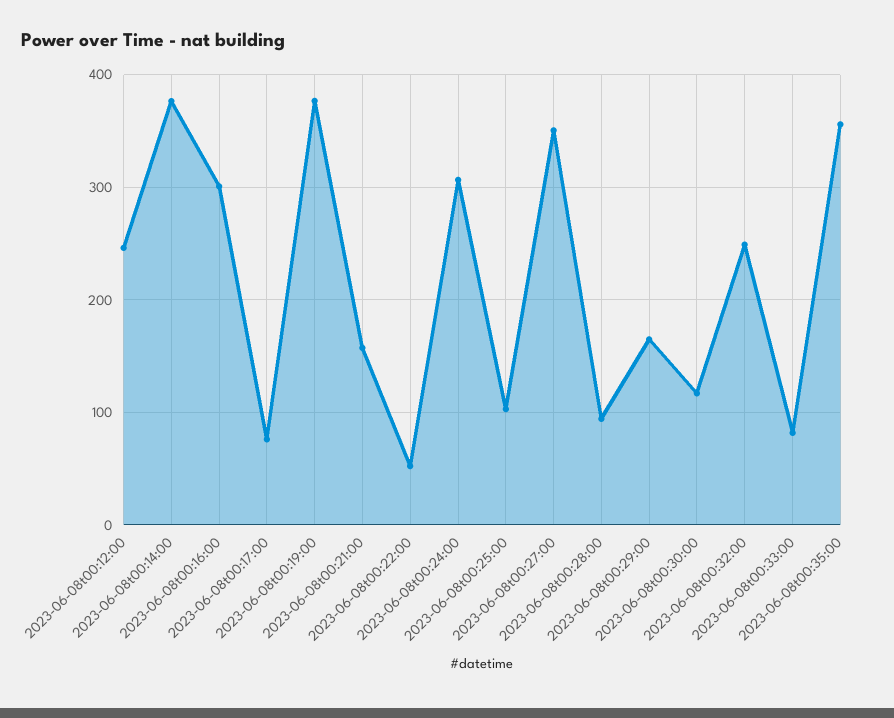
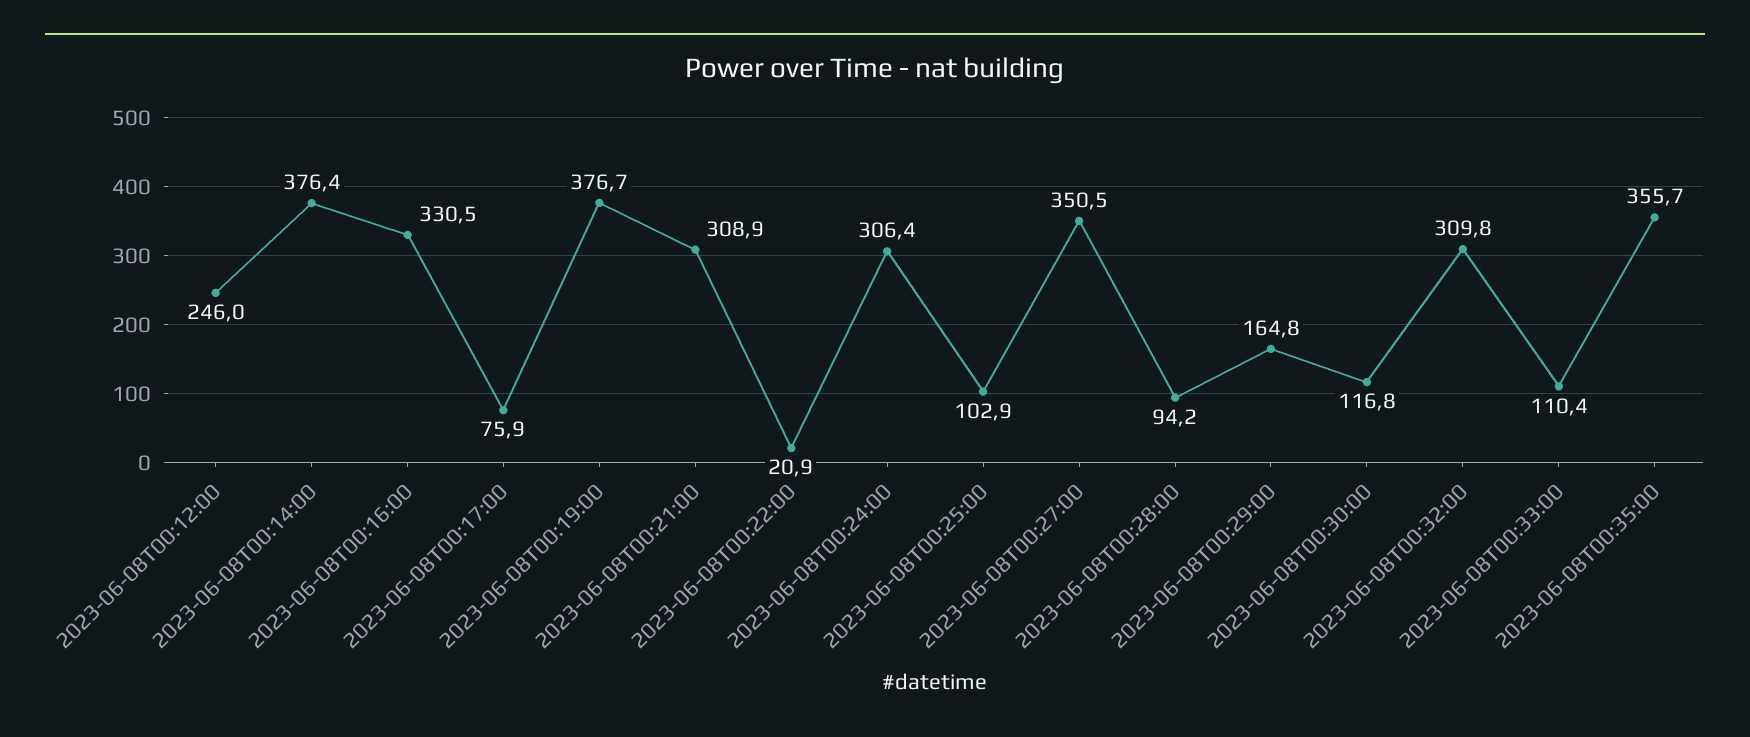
2023-06-08t00:16:00: 300 -> 330.5
2023-06-08t00:21:00: 160 -> 308.9
2023-06-08t00:22:00: 50 -> 20.9
2023-06-08t00:32:00: 250 -> 309.8
2023-06-08t00:33:00: 80 -> 110.4

